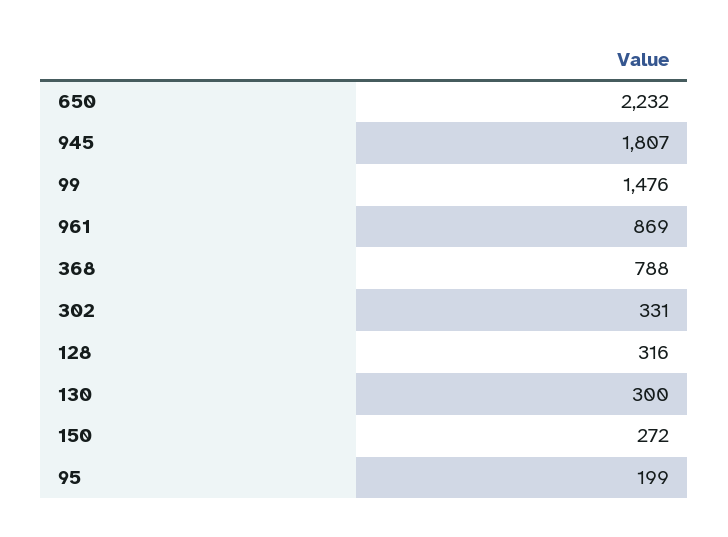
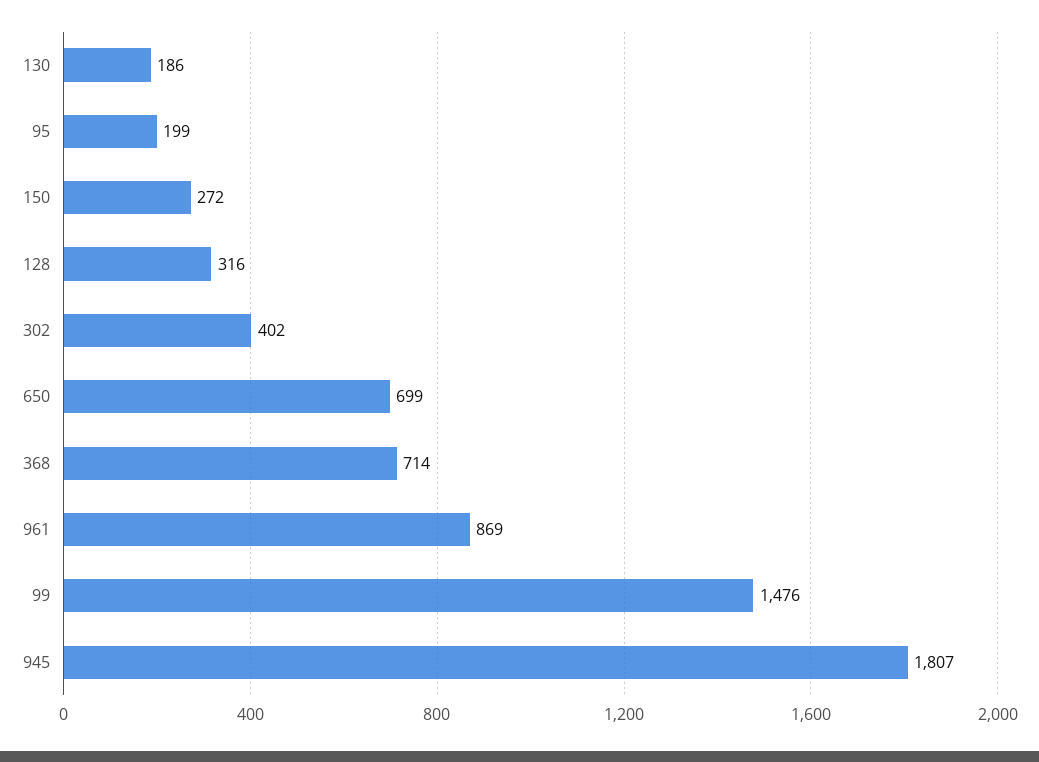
650: 2232 -> 699
368: 788 -> 714
302: 331 -> 402
130: 300 -> 186

